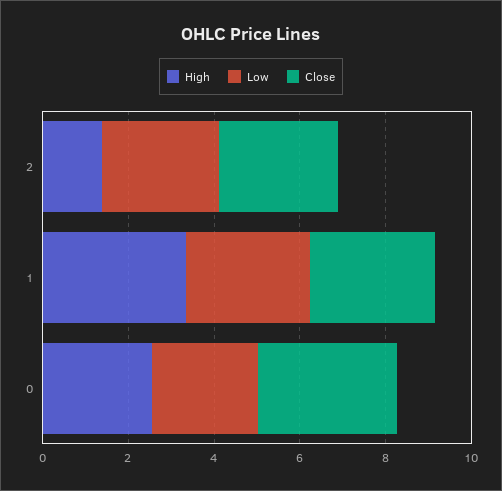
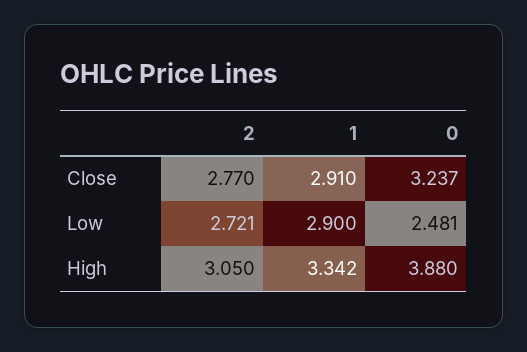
High, 2: 1.5 -> 3.05
High, 0: 2.5 -> 3.88

